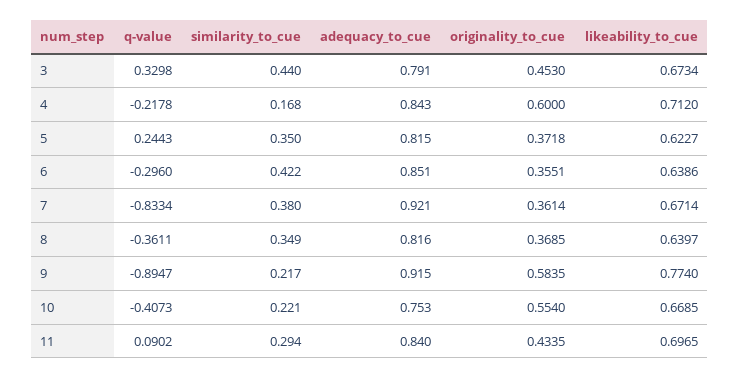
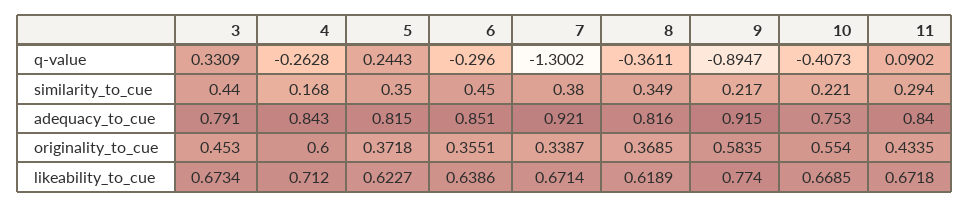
q-value, 3: 0.3298 -> 0.3309
q-value, 4: -0.2178 -> -0.2628
similarity_to_cue, 6: 0.422 -> 0.45
q-value, 7: -0.8334 -> -1.3002
originality_to_cue, 7: 0.3614 -> 0.3387
likeability_to_cue, 8: 0.6397 -> 0.6189
likeability_to_cue, 11: 0.6965 -> 0.6718

